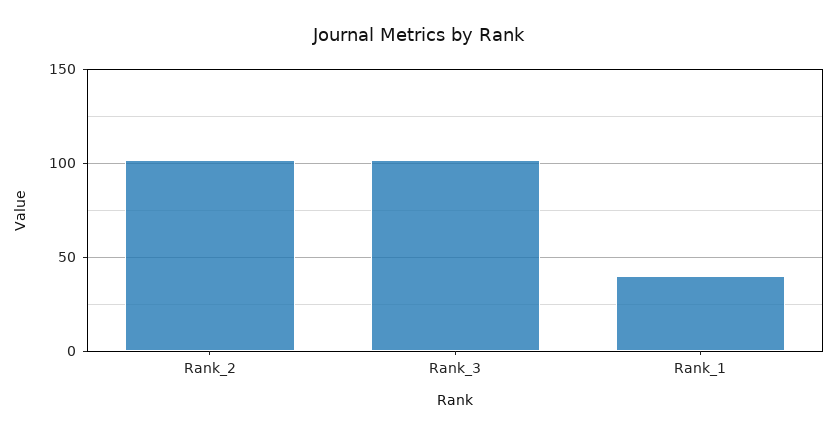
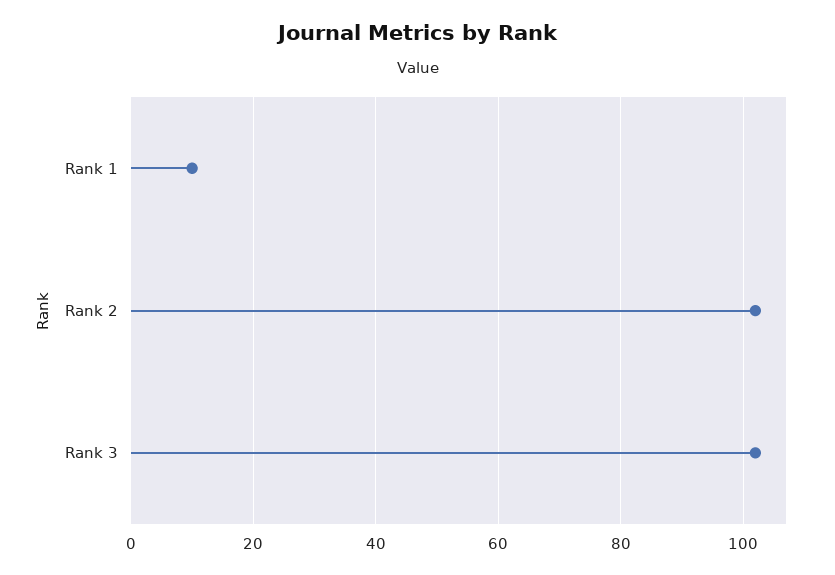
Rank_1: 40 -> 10

